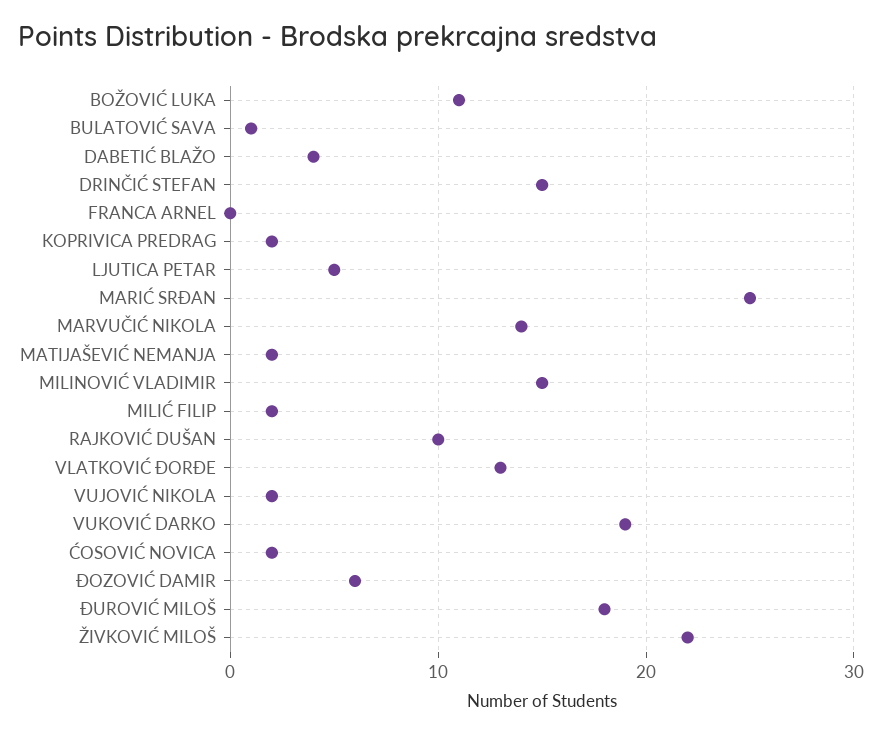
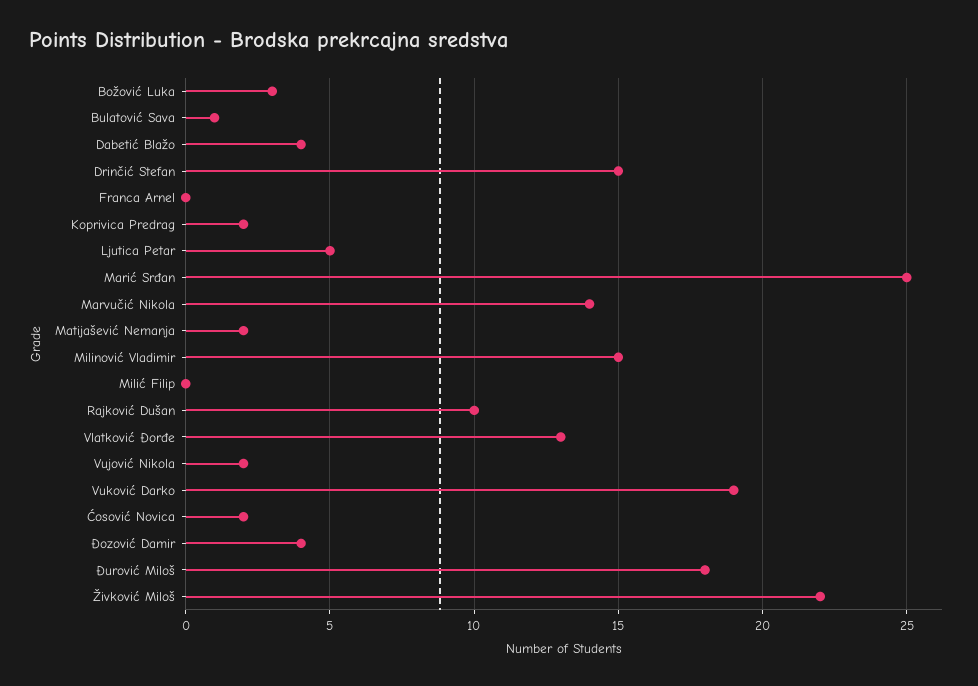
BOŽOVIĆ LUKA: 11 -> 3
MILIĆ FILIP: 2 -> 0
ĐOZOVIĆ DAMIR: 6 -> 4

